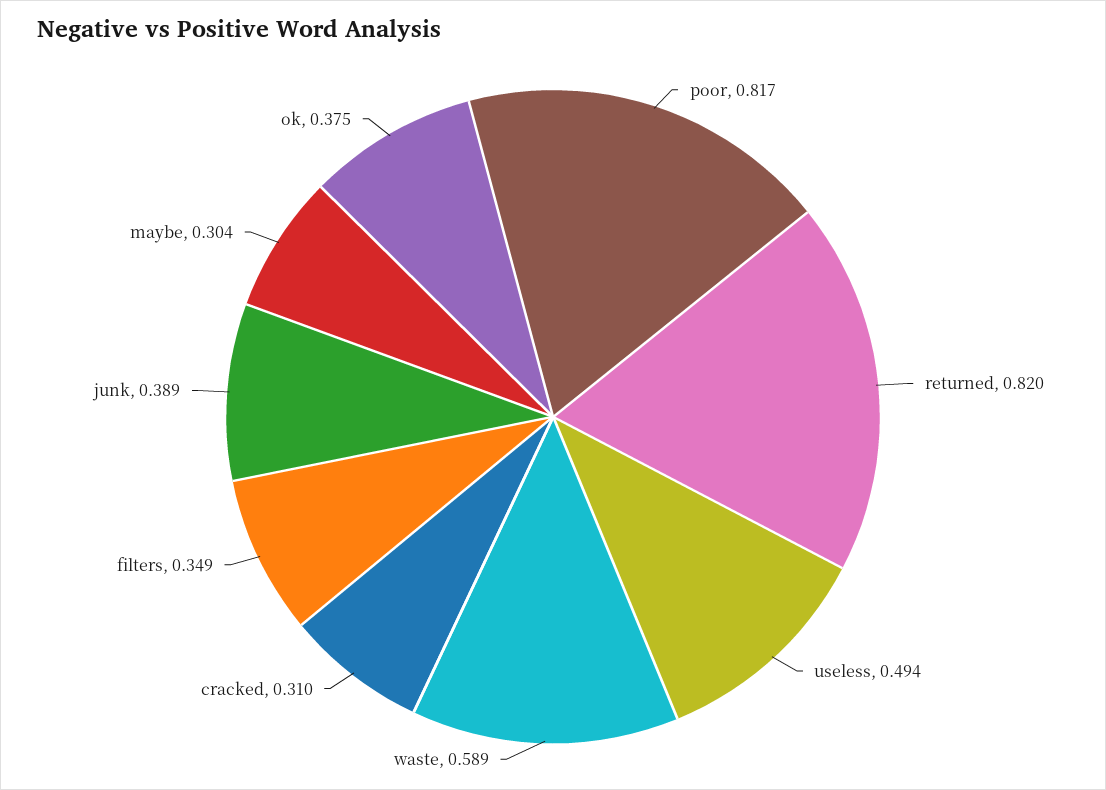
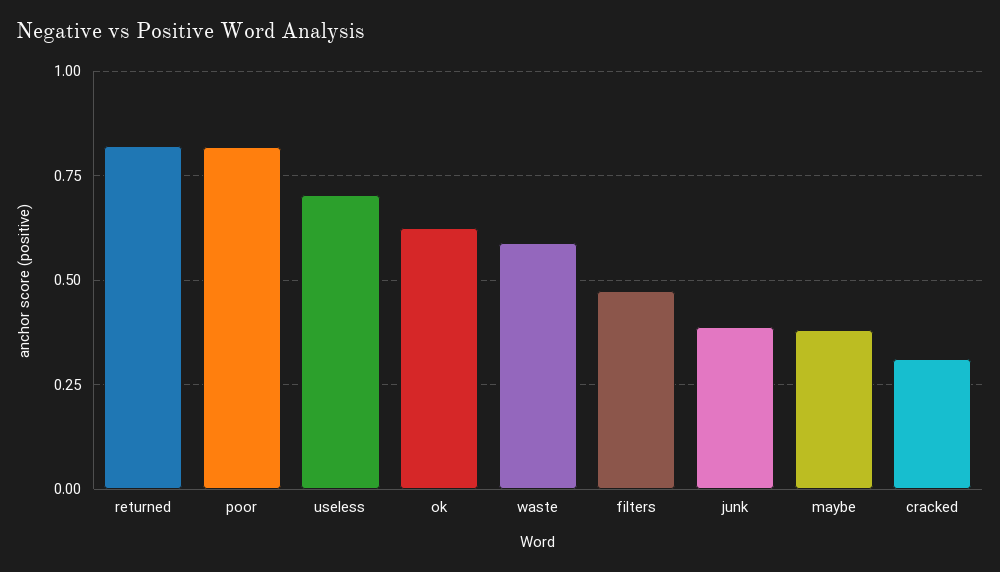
useless: 0.494 -> 0.7
filters: 0.349 -> 0.475
maybe: 0.304 -> 0.375
ok: 0.375 -> 0.625

